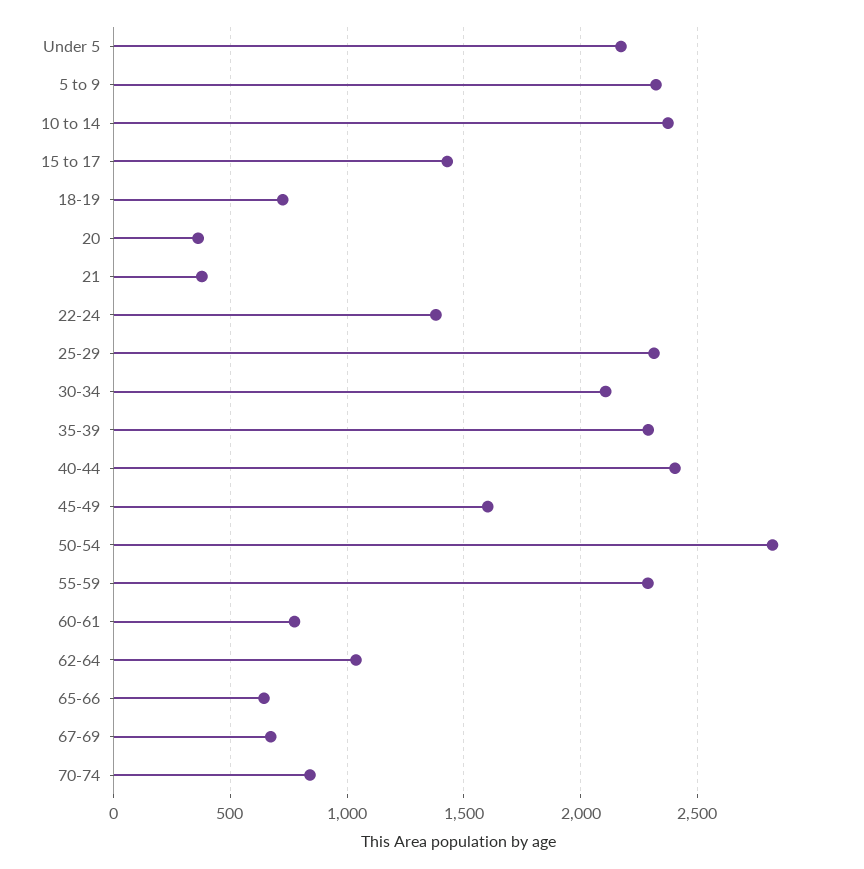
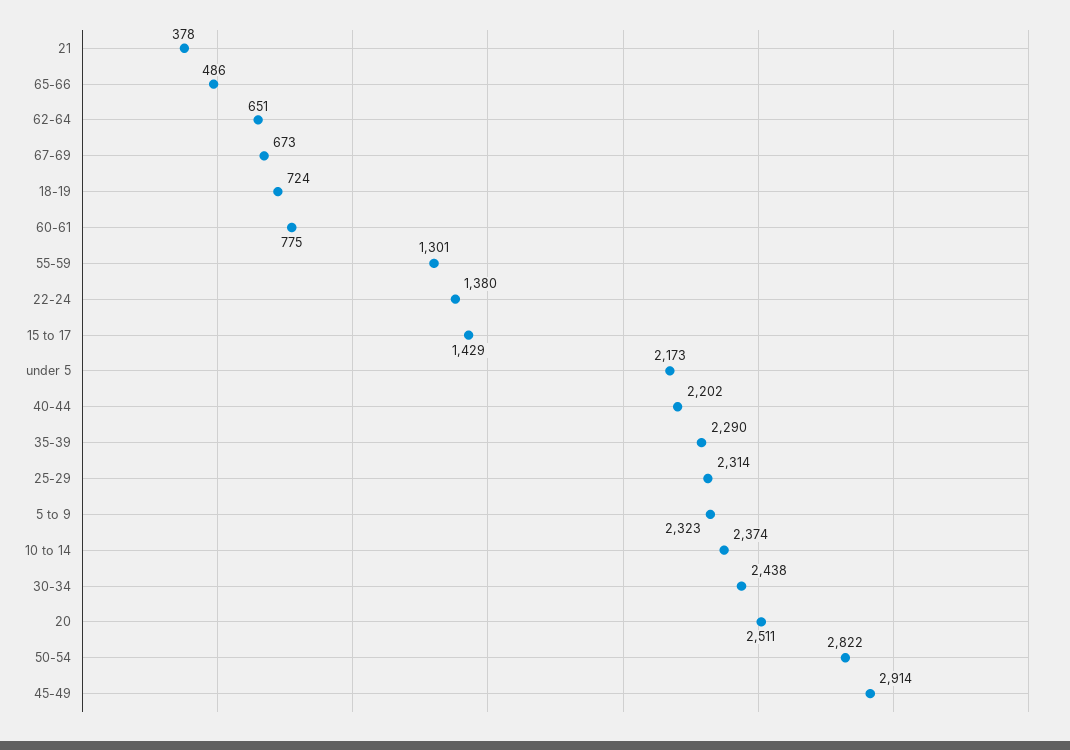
20: 350 -> 2511
30-34: 2100 -> 2438
40-44: 2400 -> 2202
45-49: 1600 -> 2914
55-59: 2300 -> 1301
62-64: 1050 -> 651
65-66: 650 -> 486
70-74: 850 -> none

